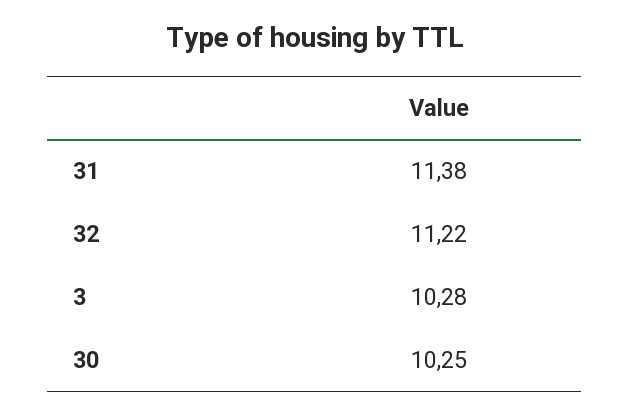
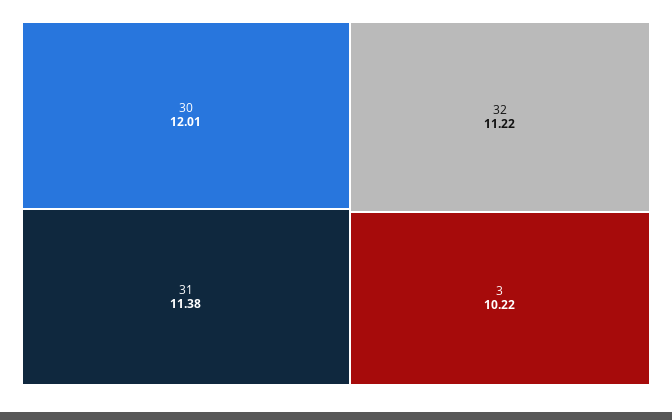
3: 10.28 -> 10.22
30: 10.25 -> 12.01

